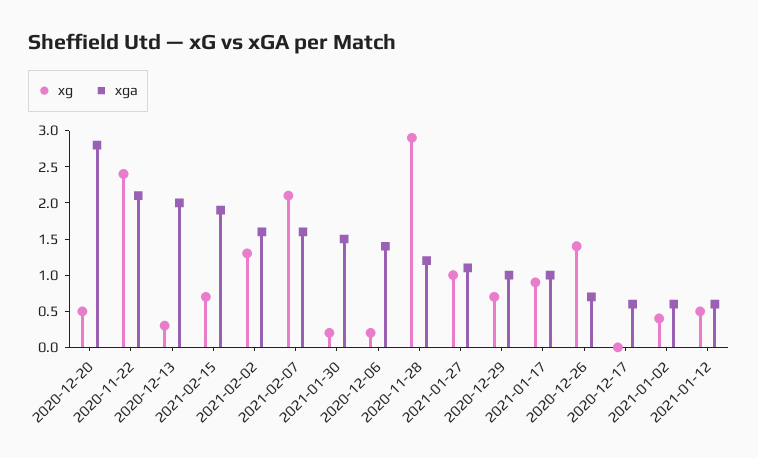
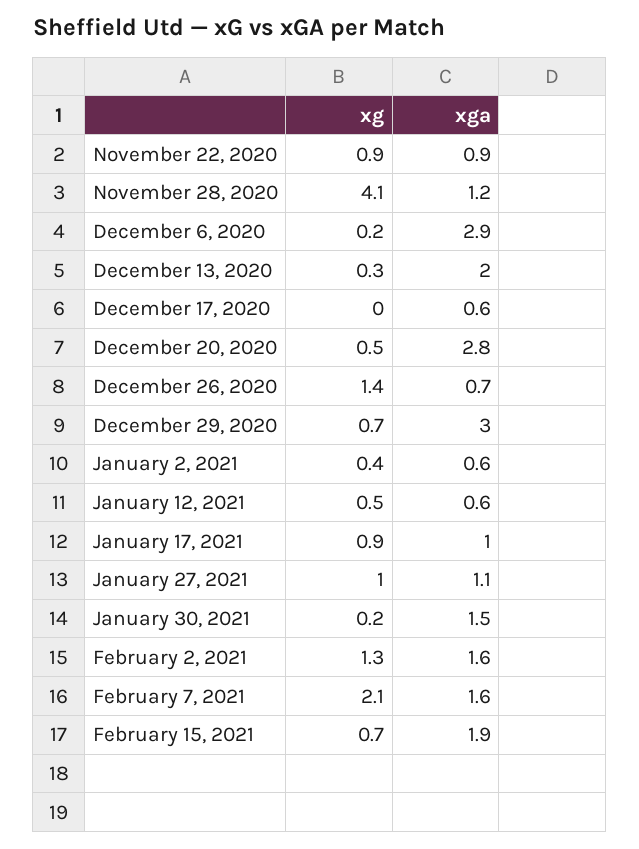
xg, 2020-11-22: 2.5 -> 0.9
xga, 2020-11-22: 2 -> 0.9
xga, 2020-12-06: 1.5 -> 2.9
xg, 2020-11-28: 3 -> 4.1
xga, 2020-12-29: 1 -> 3

